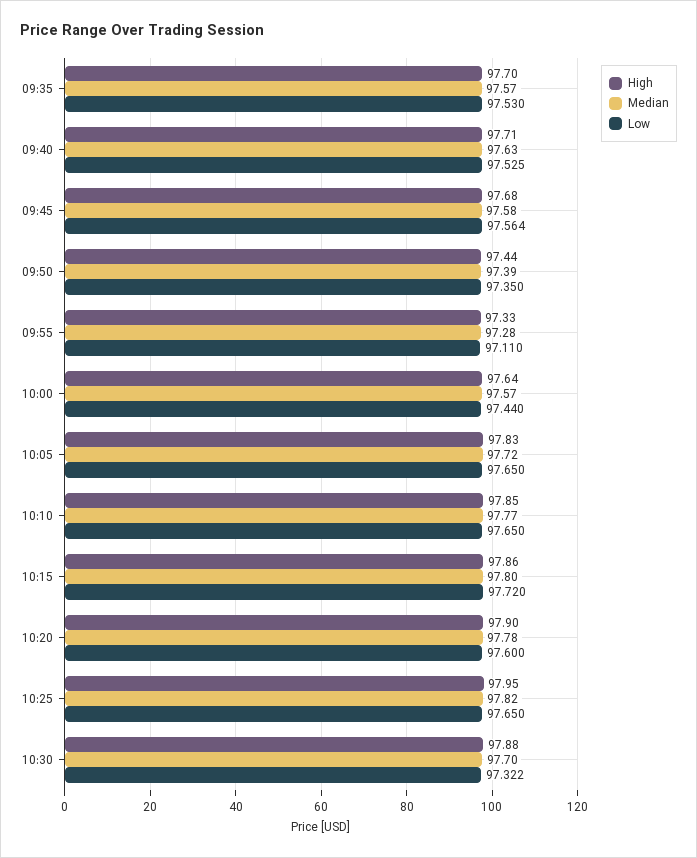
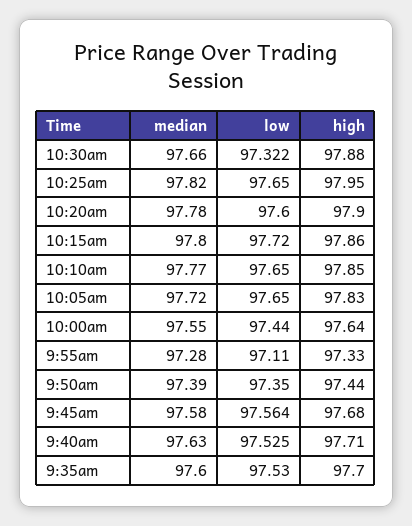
Median, 09:35: 97.57 -> 97.6
Median, 10:00: 97.57 -> 97.55
Median, 10:30: 97.7 -> 97.66

